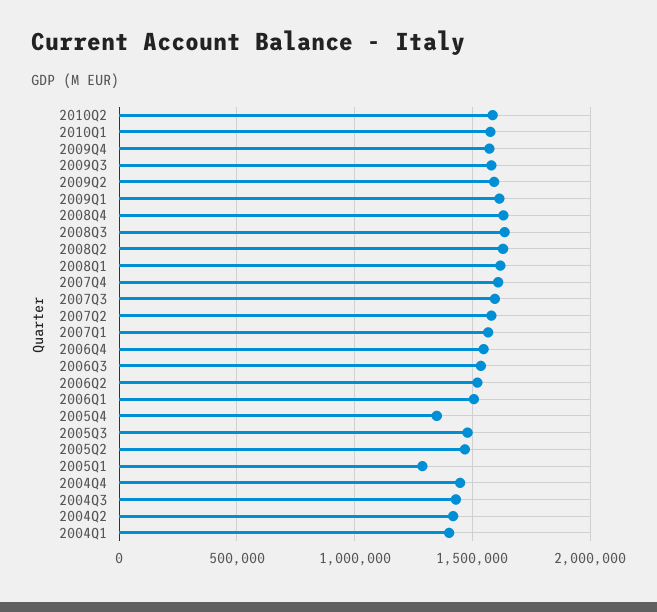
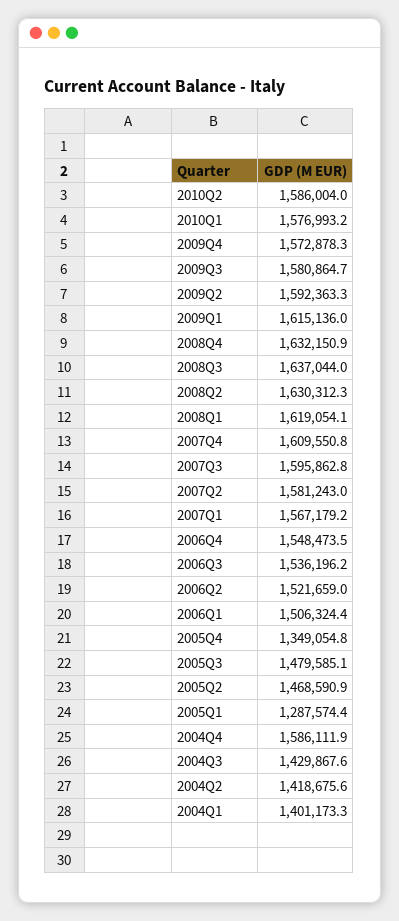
2004Q4: 1450000 -> 1586111.9

